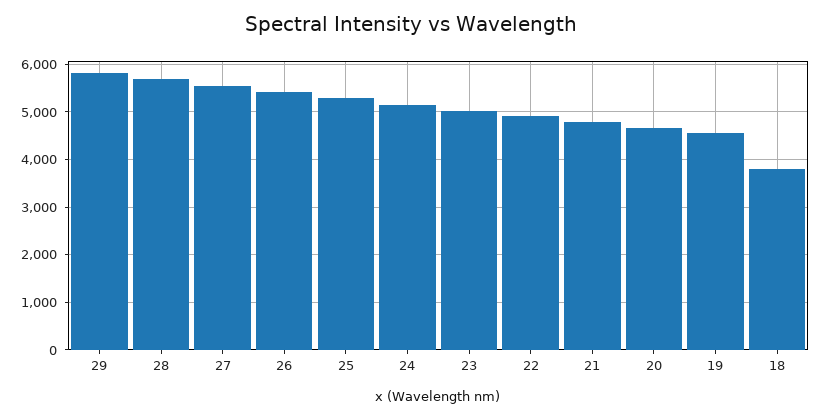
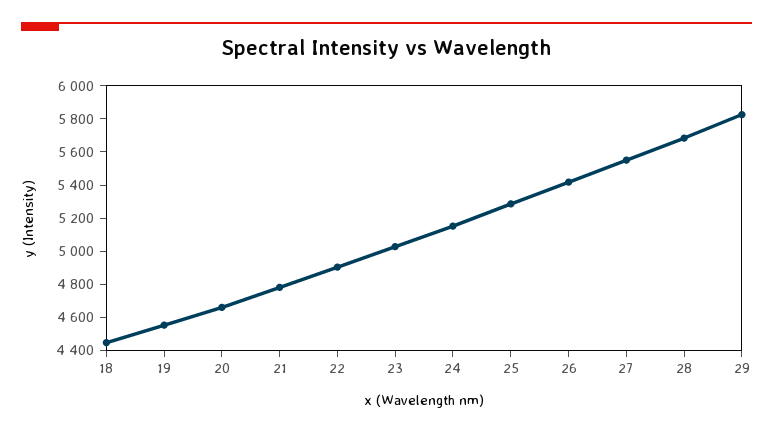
18: 3800 -> 4450

